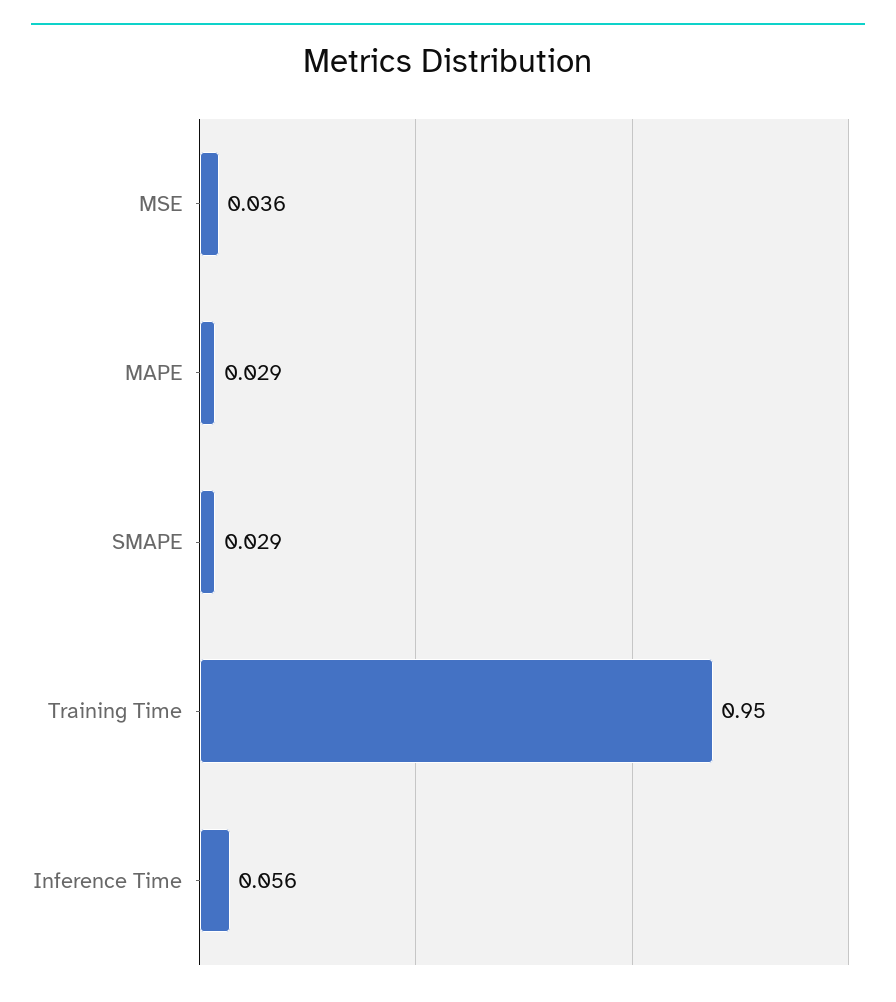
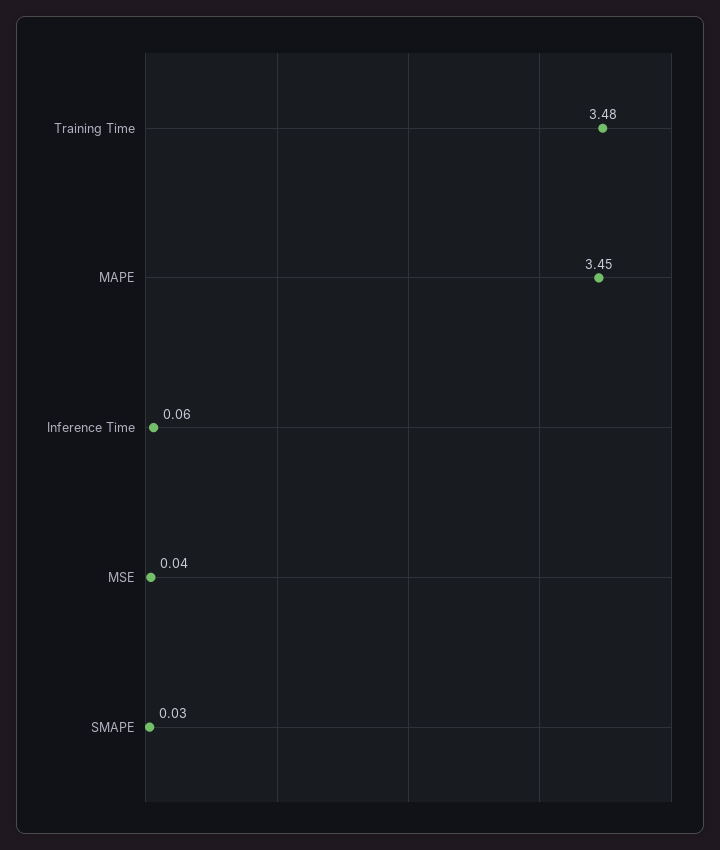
MAPE: 0.029 -> 3.45
Training Time: 0.95 -> 3.48

